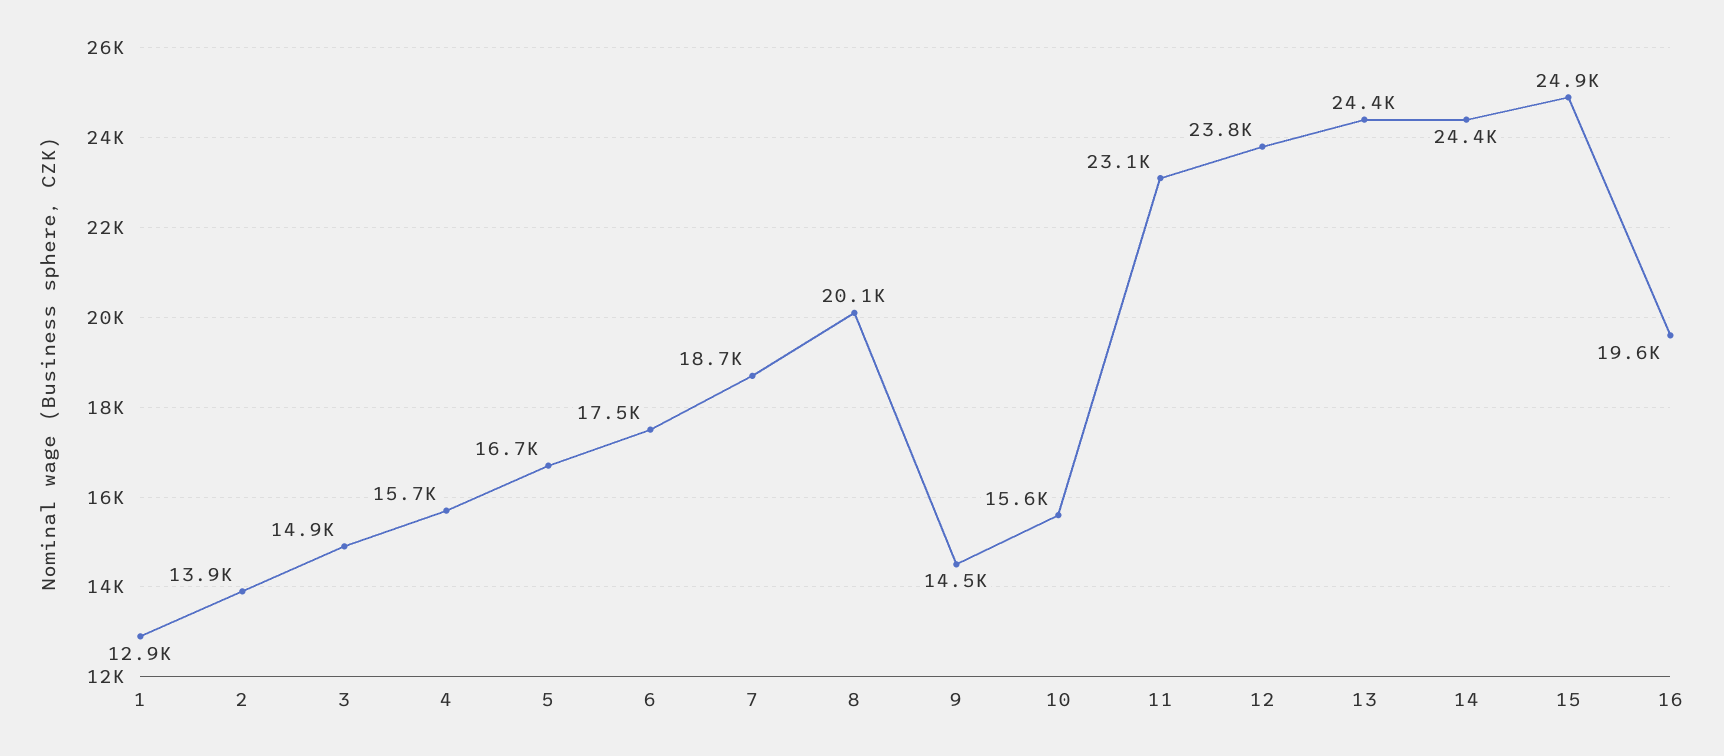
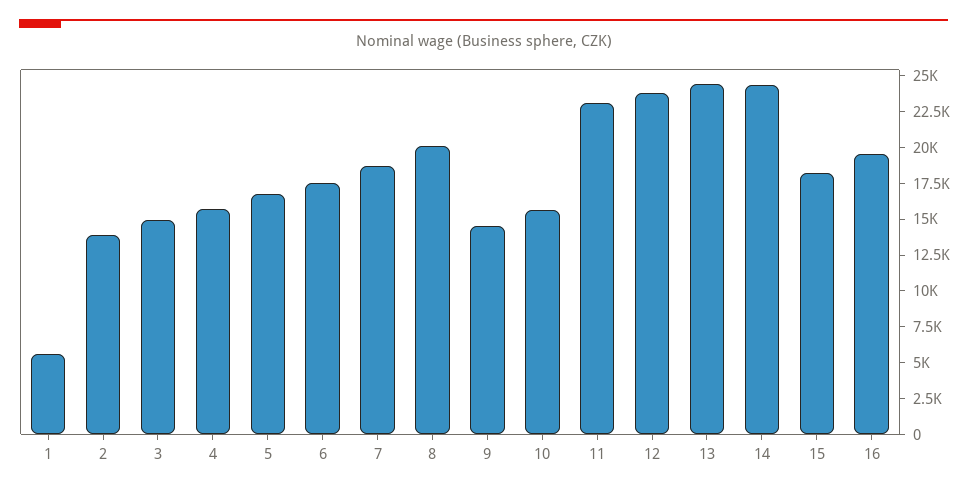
1: 12900 -> 5000
15: 24900 -> 17500

